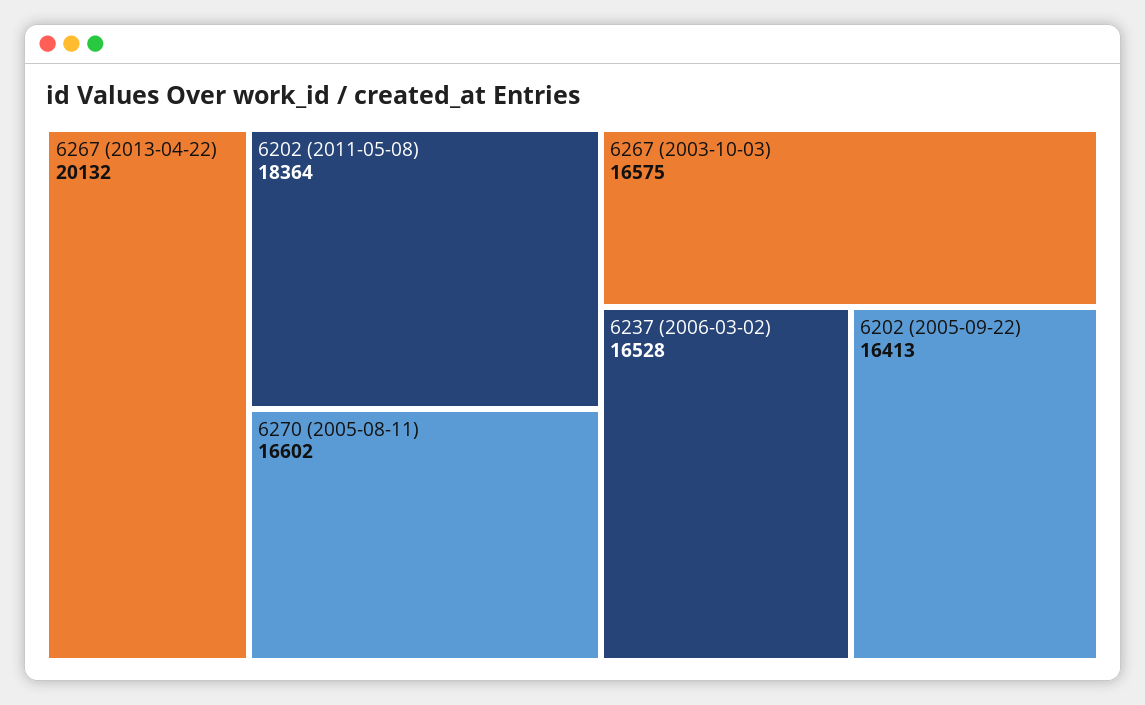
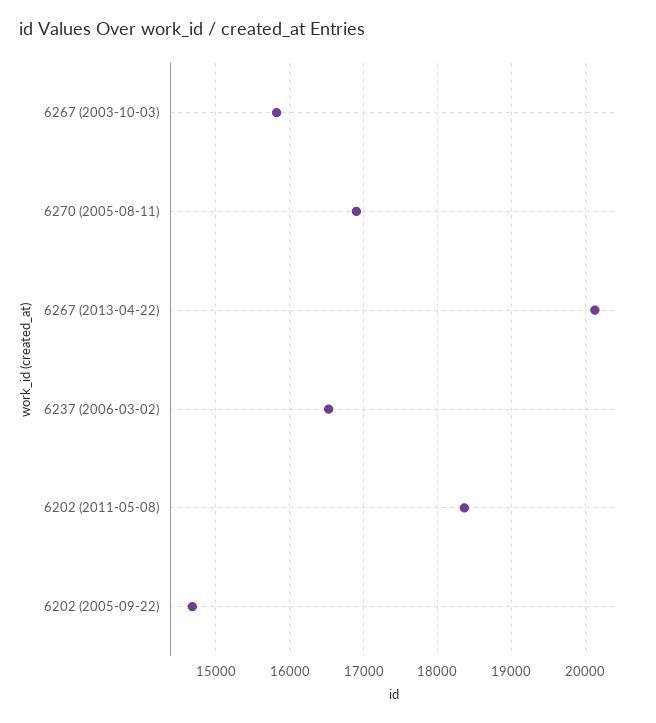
6270 (2005-08-11): 16602 -> 16900
6267 (2003-10-03): 16575 -> 15800
6202 (2005-09-22): 16413 -> 14700

